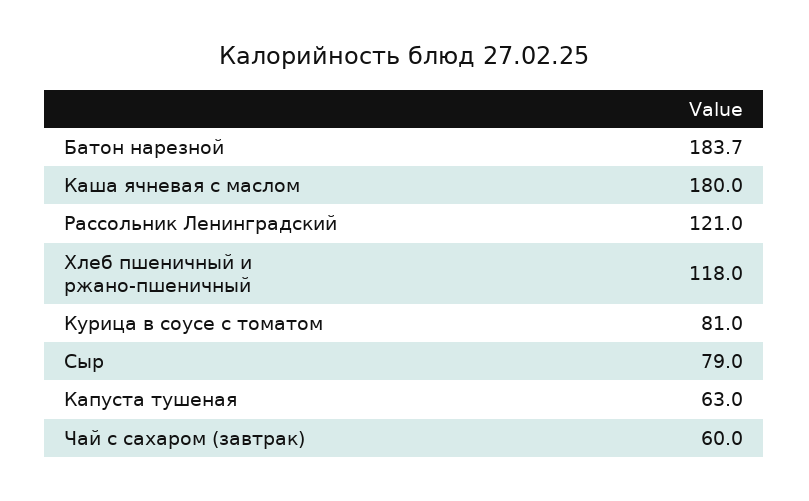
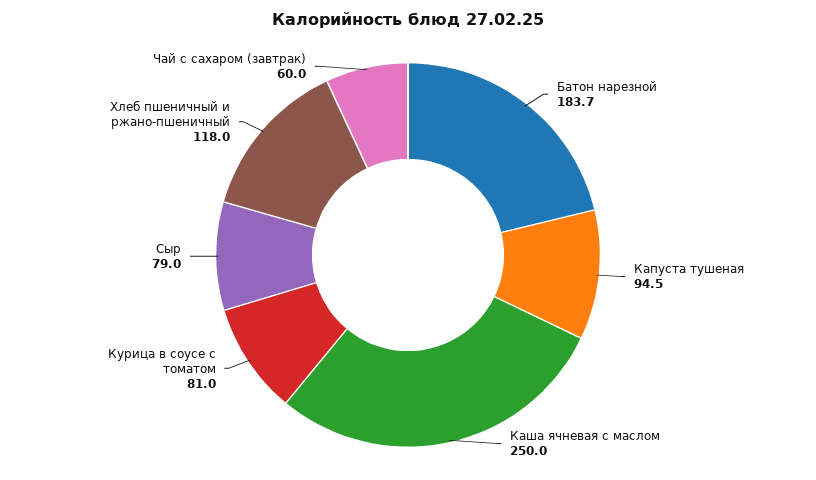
Каша ячневая с маслом: 180 -> 250
Рассольник Ленинградский: 121 -> none
Капуста тушеная: 63 -> 94.5

